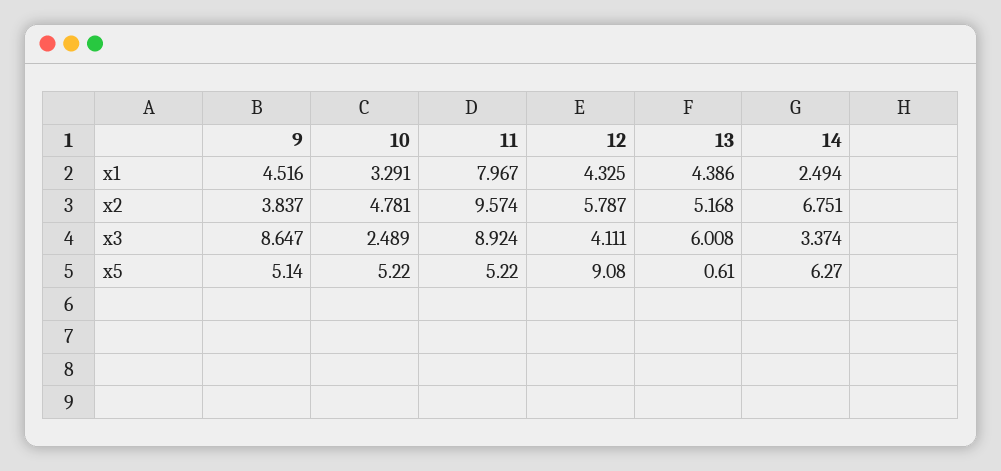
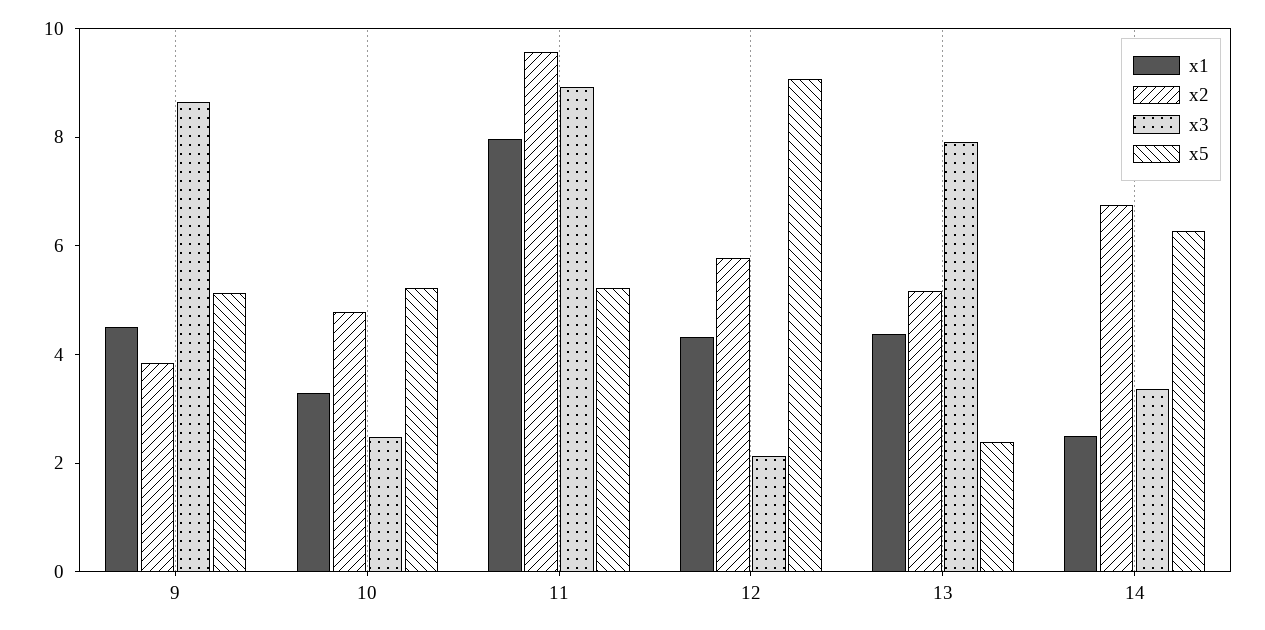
x3, 12: 4.111 -> 2
x3, 13: 6.008 -> 8
x5, 13: 0.61 -> 2.5

